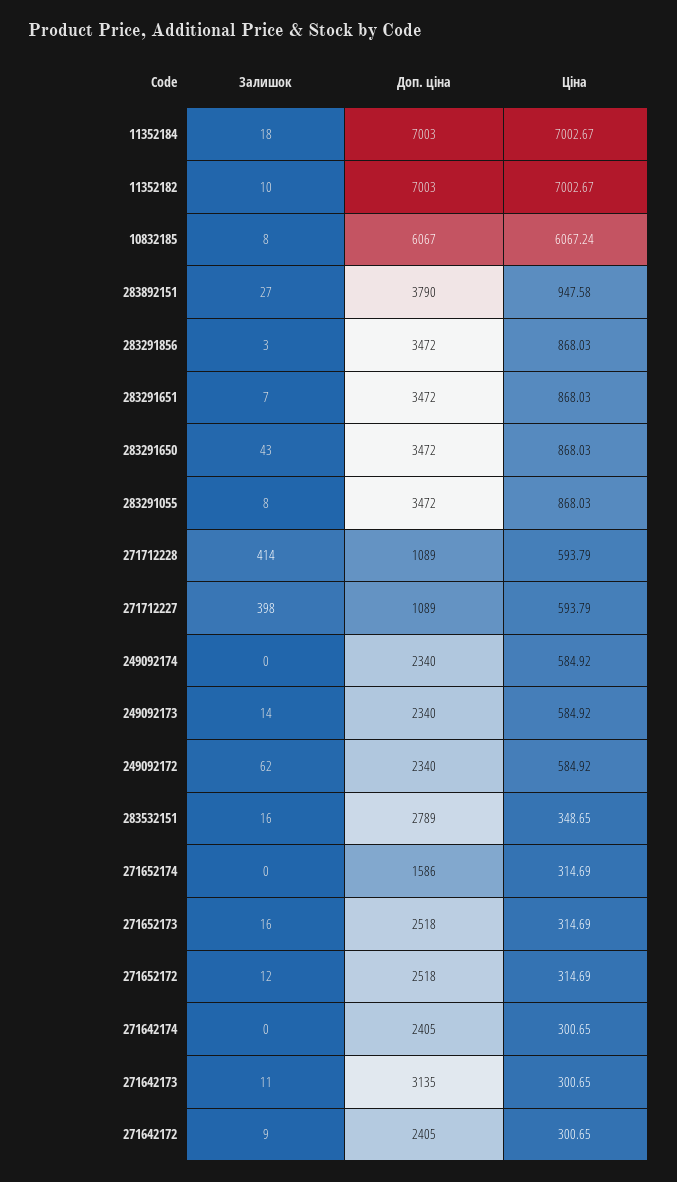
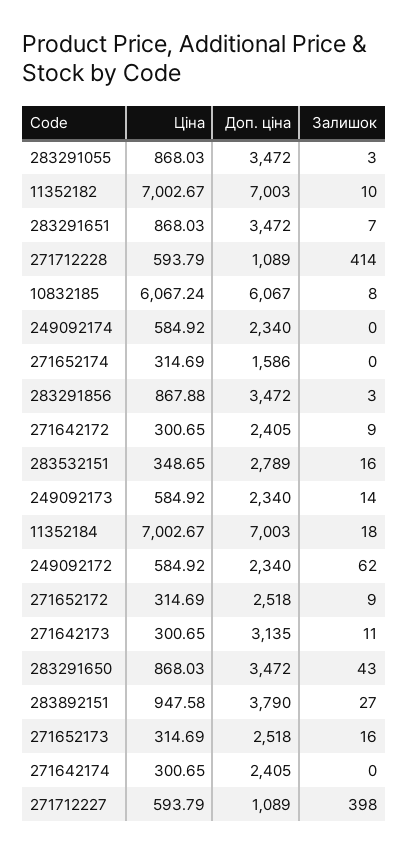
Ціна, 283291856: 868.03 -> 867.88
Залишок, 283291055: 8 -> 3
Залишок, 271652172: 12 -> 9

